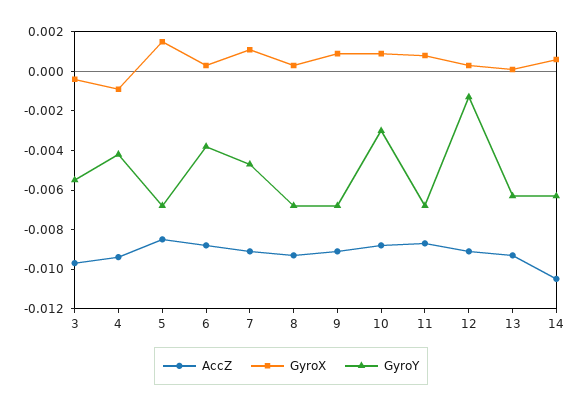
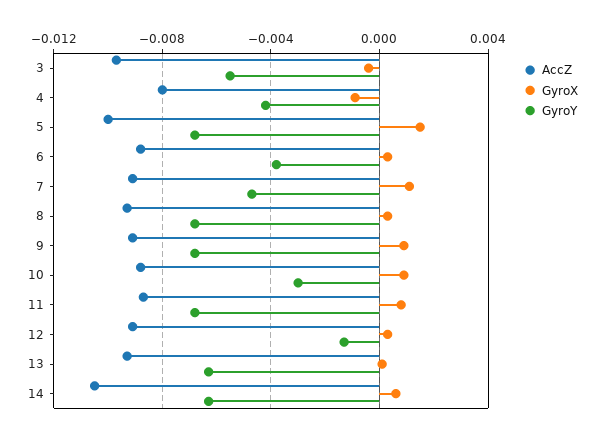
AccZ, 4: -0.0095 -> -0.008
AccZ, 5: -0.0085 -> -0.01

